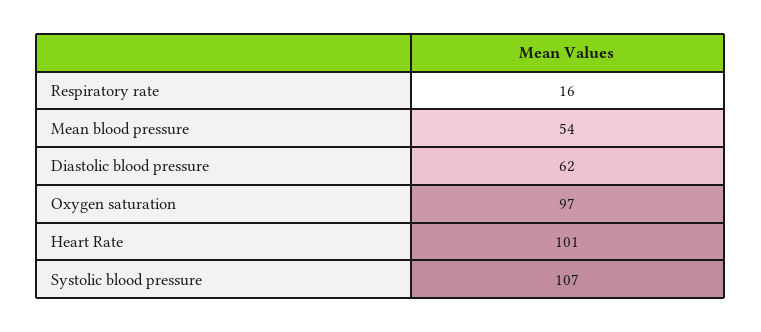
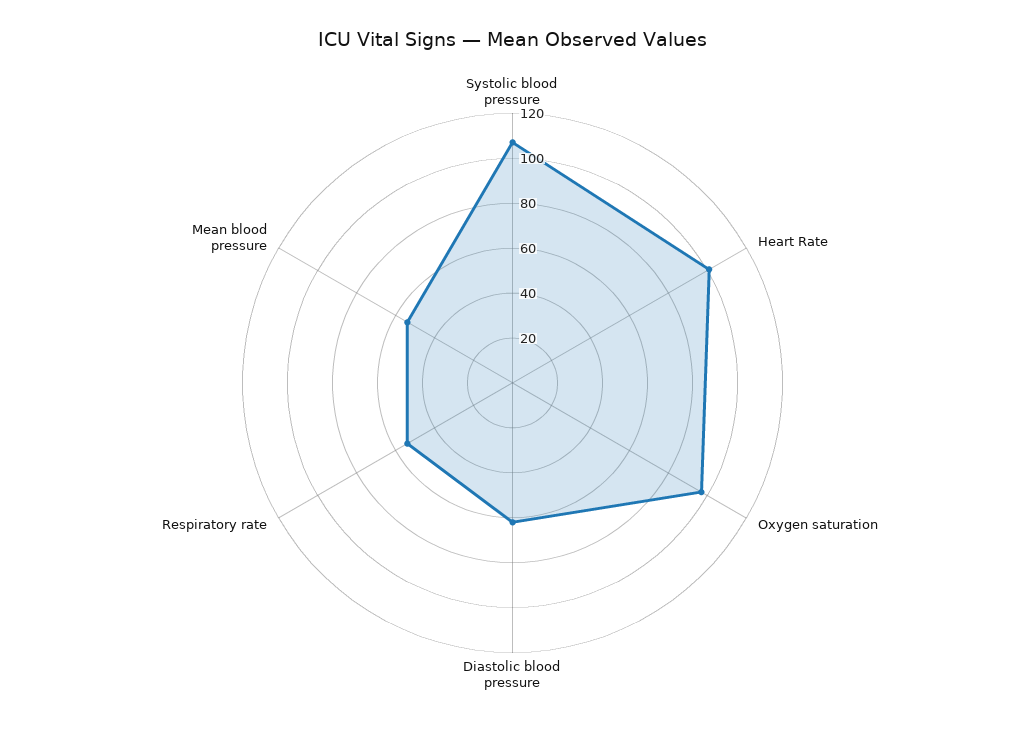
Respiratory rate: 16 -> 55

